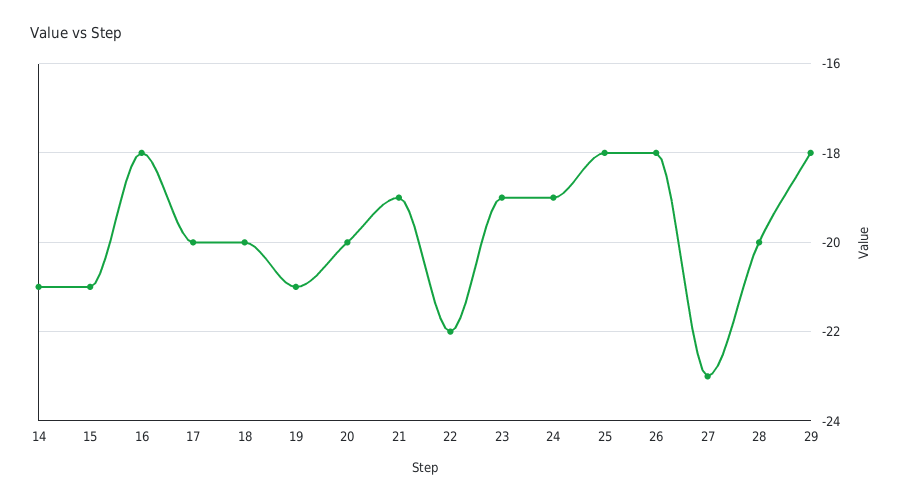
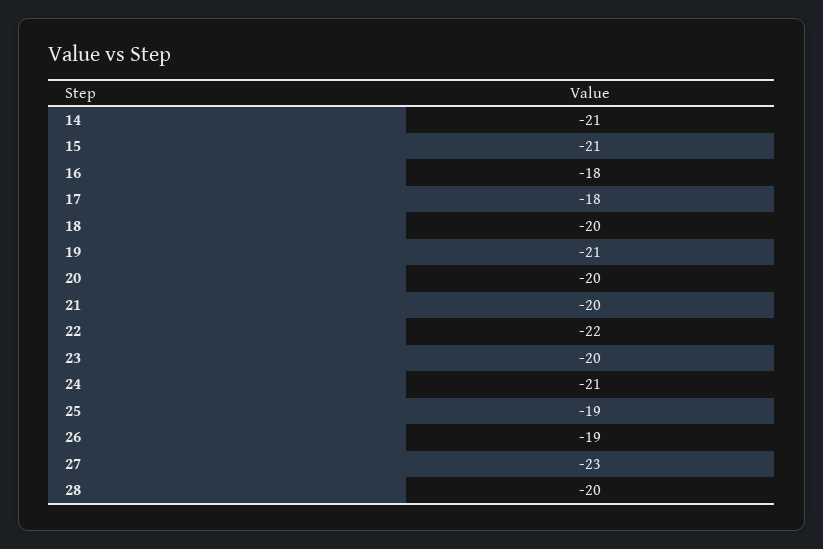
17: -20 -> -18
21: -19 -> -20
23: -19 -> -20
24: -19 -> -21
25: -18 -> -19
26: -18 -> -19
29: -18 -> none

